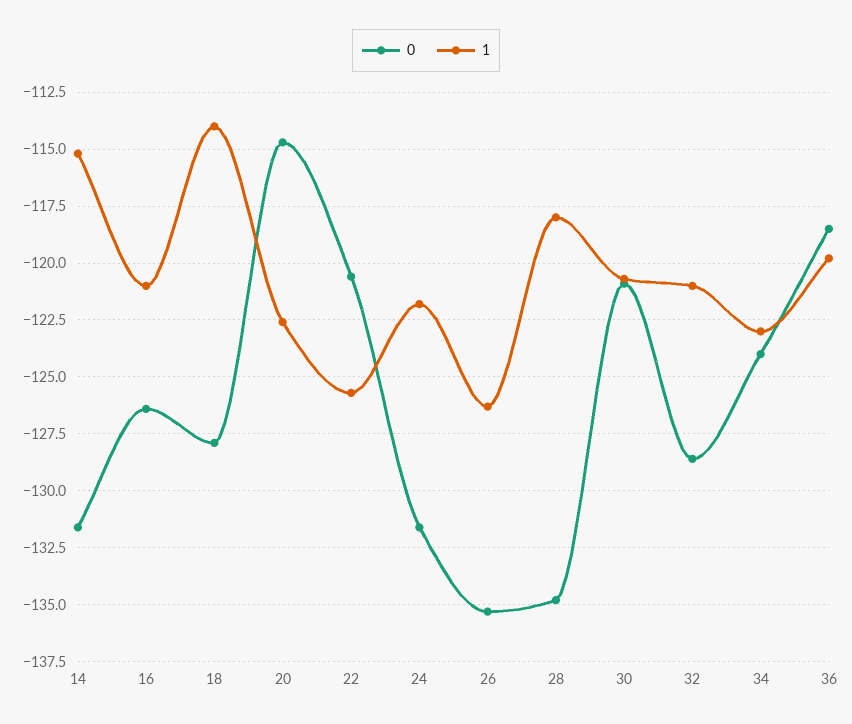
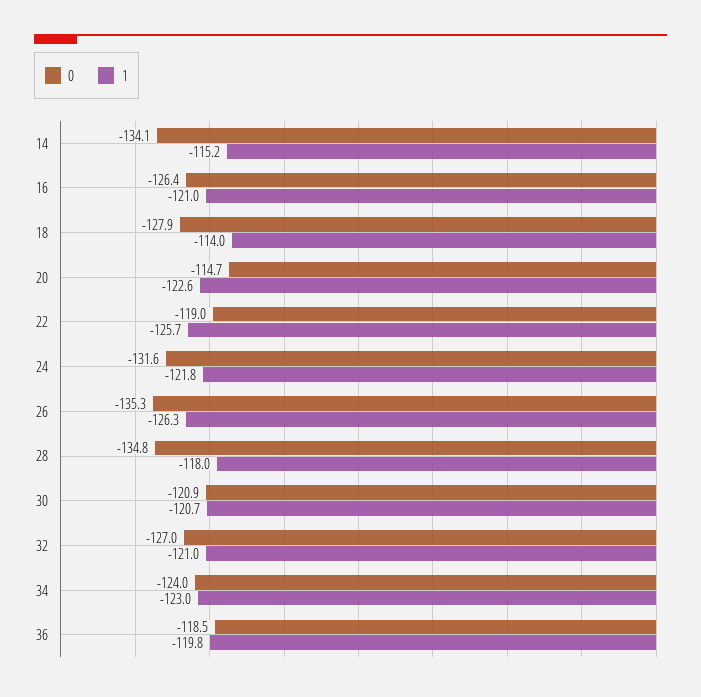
0, 14: -131.5 -> -134.1
0, 22: -120.5 -> -119
0, 32: -128.5 -> -127

